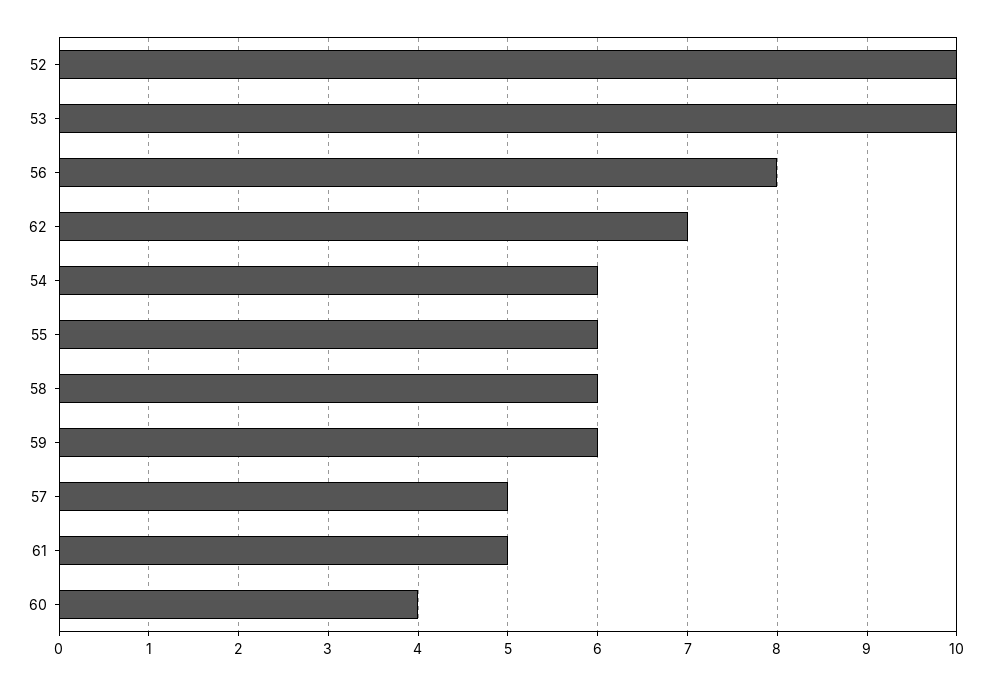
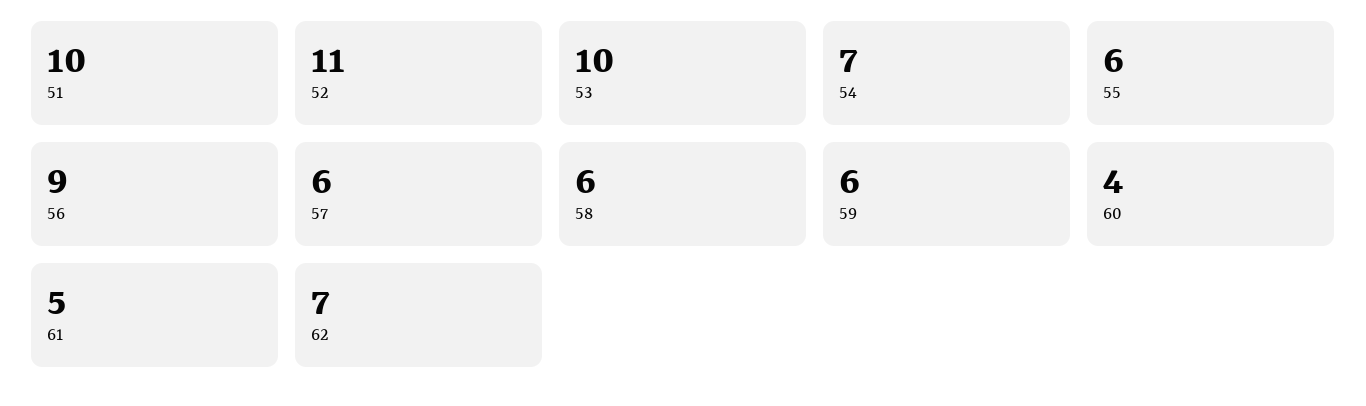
52: 10 -> 11
56: 8 -> 9
54: 6 -> 7
57: 5 -> 6
51: none -> 10

